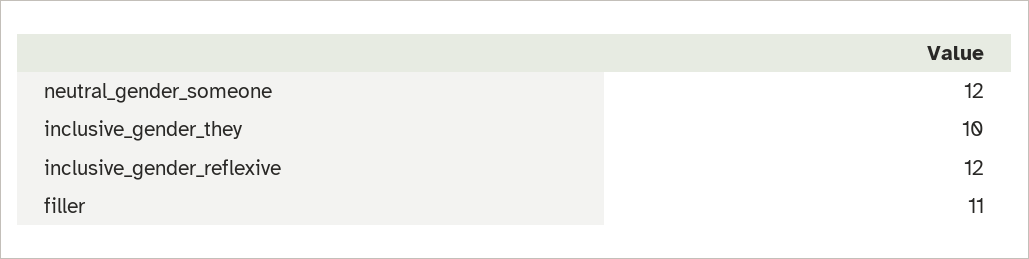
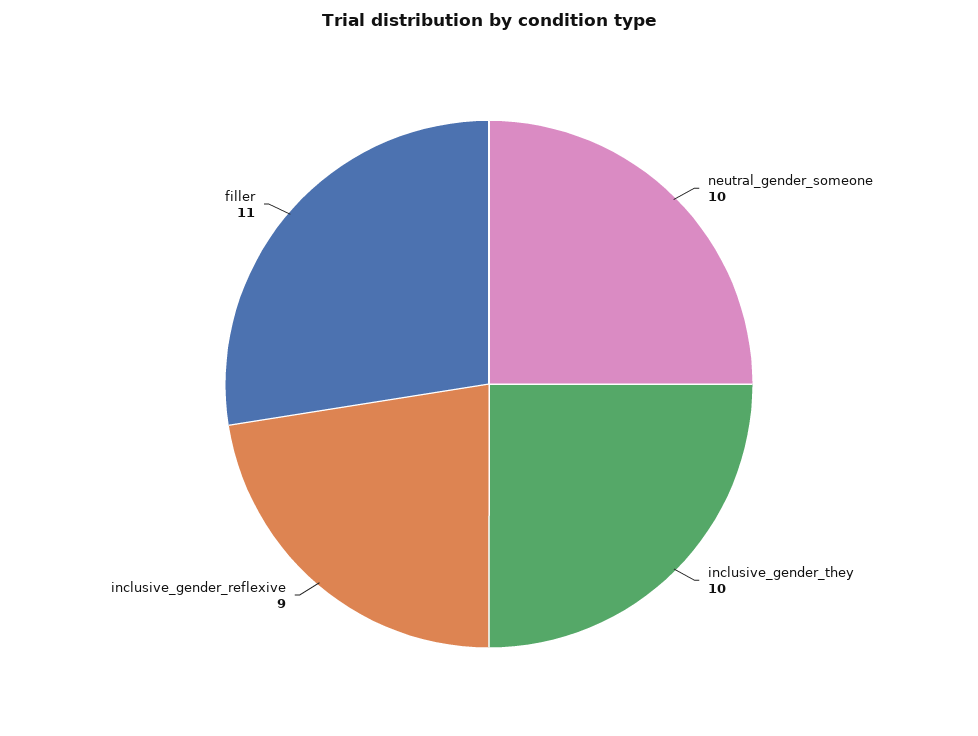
neutral_gender_someone: 12 -> 10
inclusive_gender_reflexive: 12 -> 9

